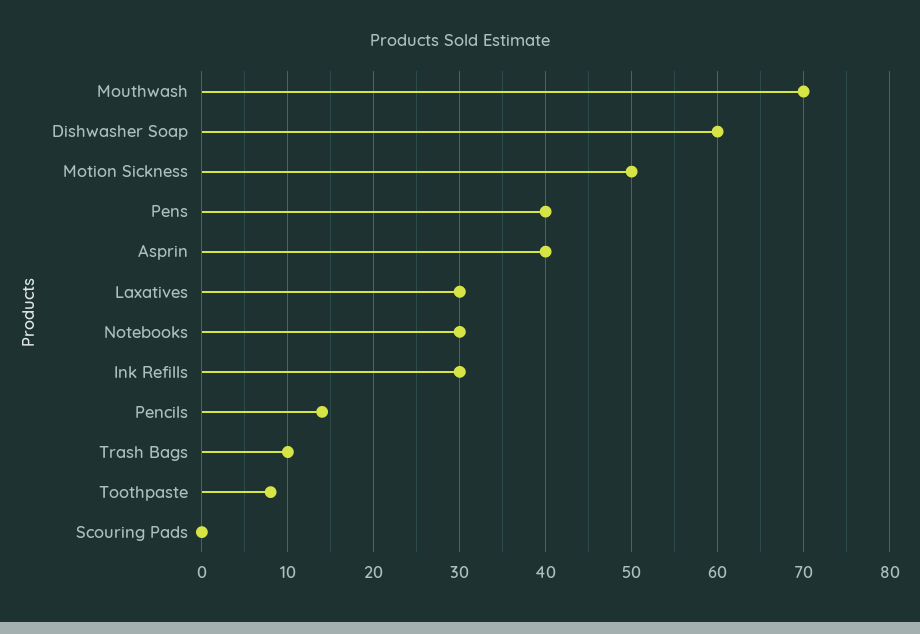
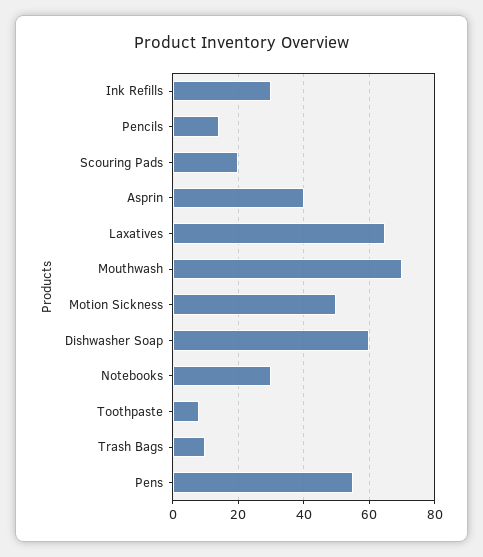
Pens: 40 -> 55
Laxatives: 30 -> 65
Scouring Pads: 0 -> 20

